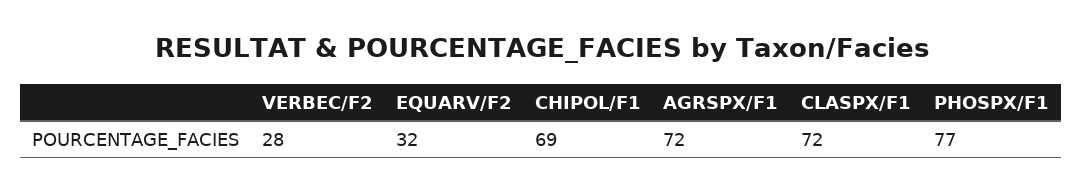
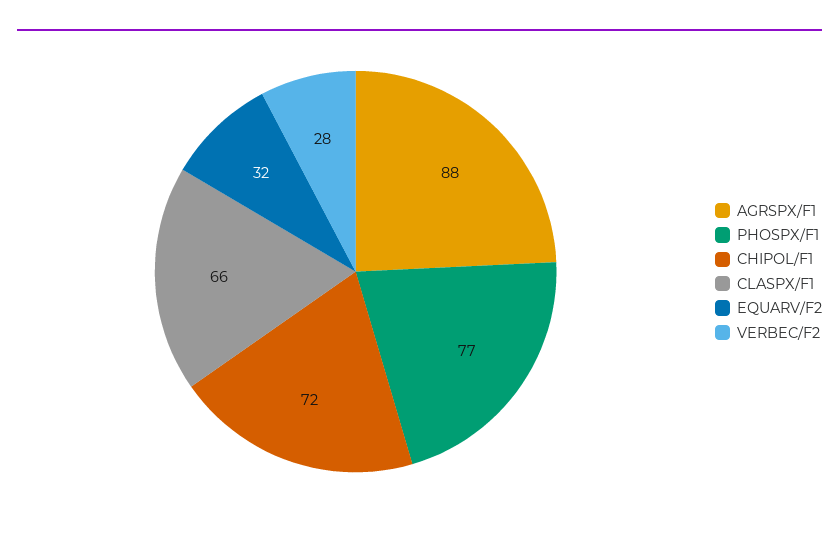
CHIPOL/F1: 69 -> 72
AGRSPX/F1: 72 -> 88
CLASPX/F1: 72 -> 66

